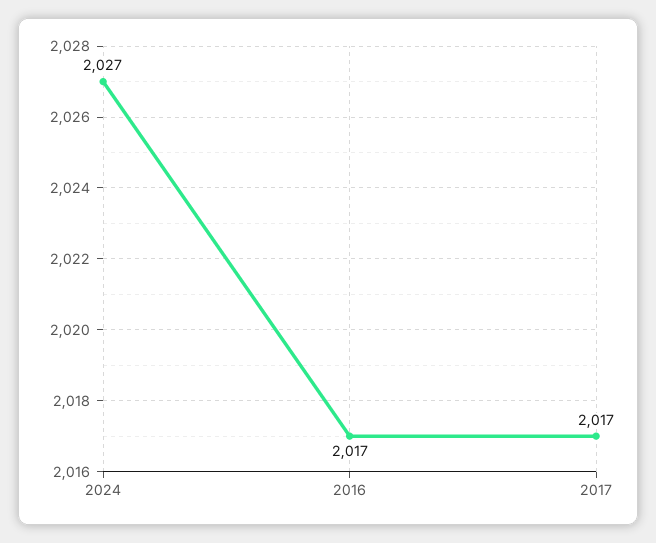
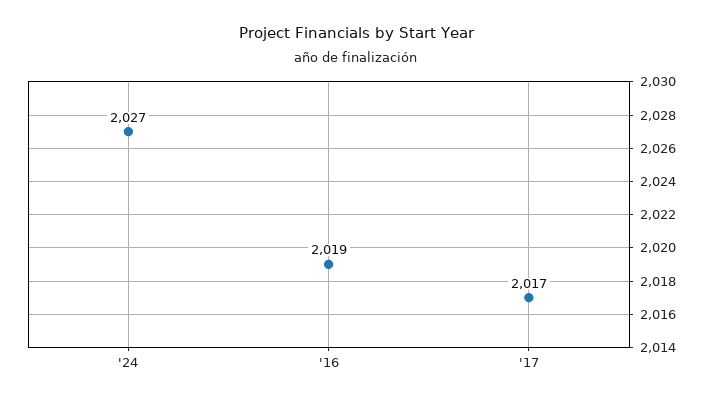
2016: 2017 -> 2019

